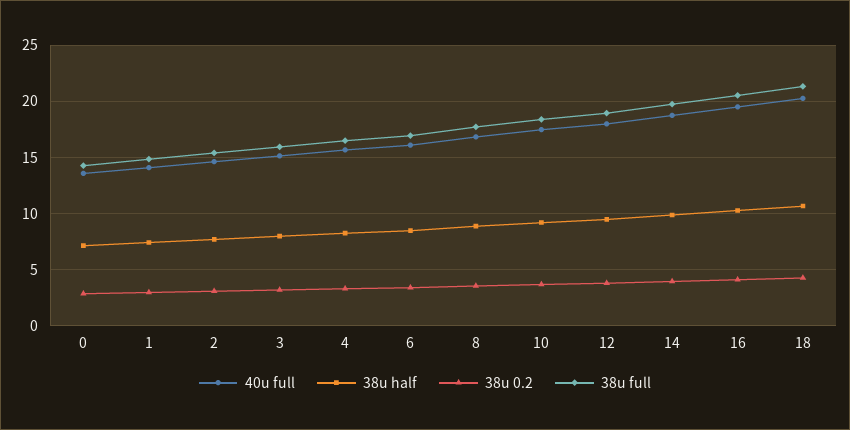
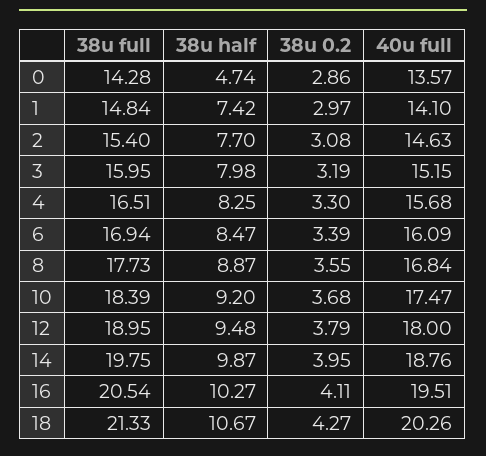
38u half, 0: 7 -> 4.74

